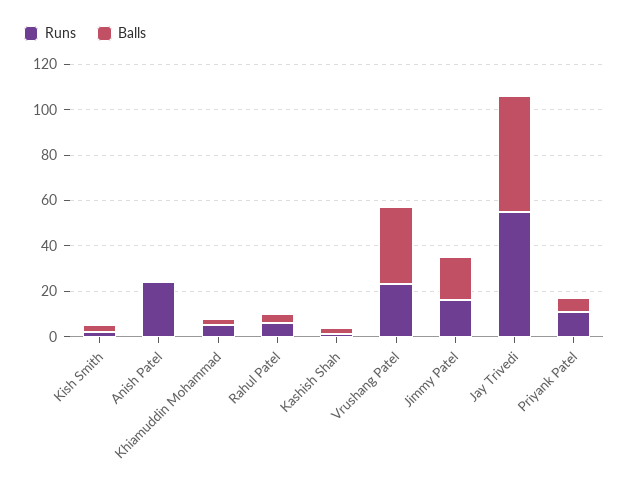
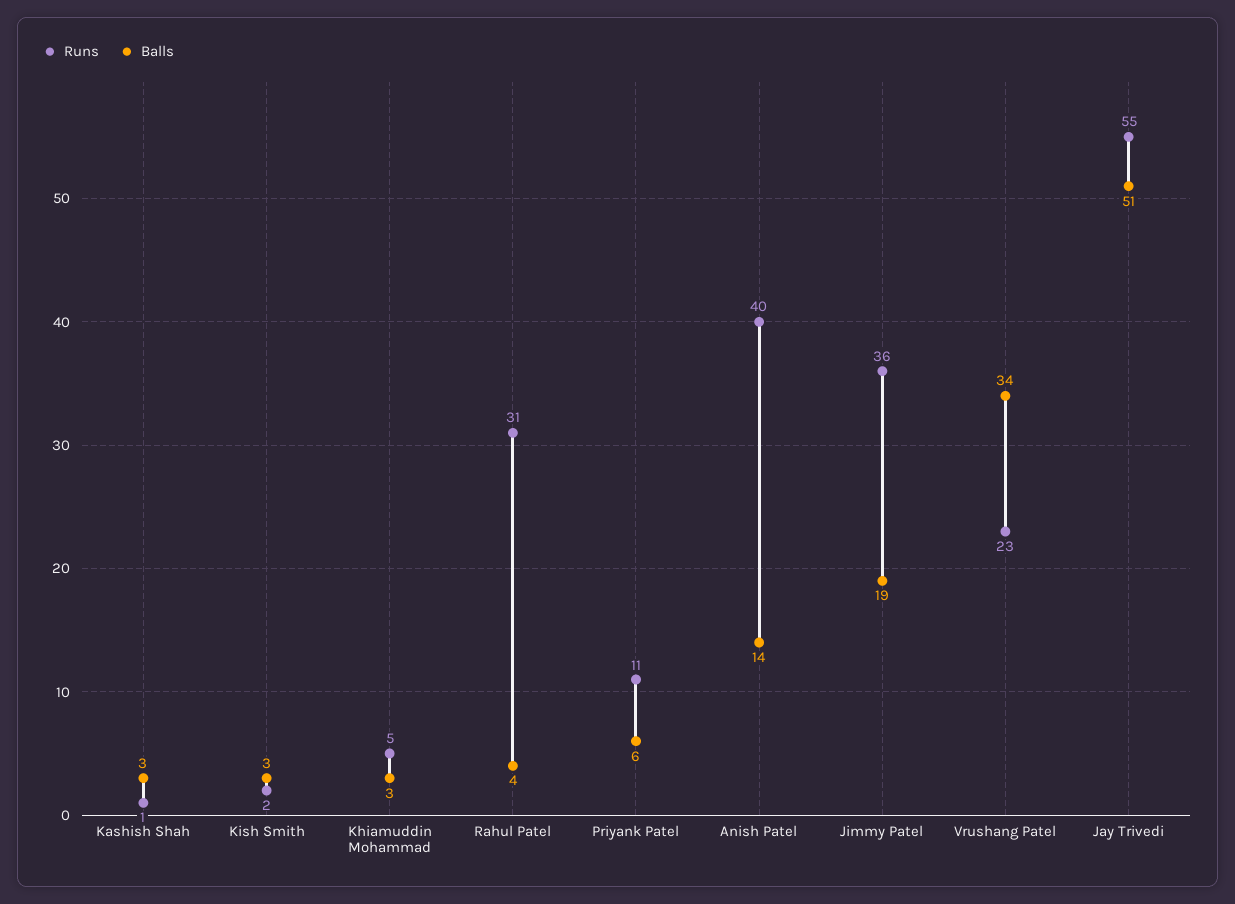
Runs, Anish Patel: 25 -> 40
Balls, Anish Patel: 0 -> 14
Runs, Rahul Patel: 5 -> 31
Runs, Jimmy Patel: 15 -> 36

